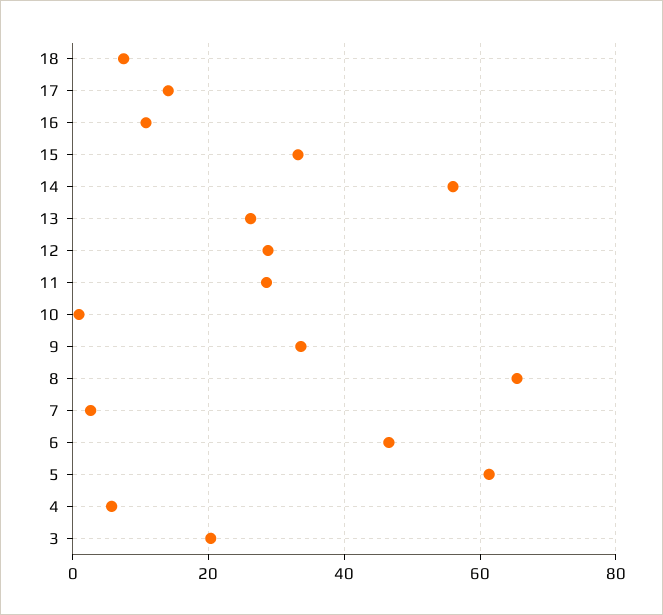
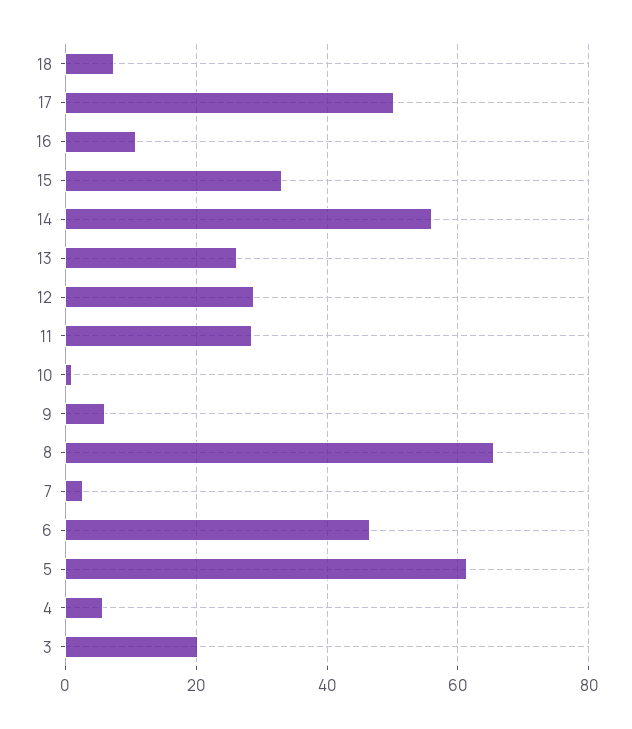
17: 14 -> 50
9: 34 -> 6

